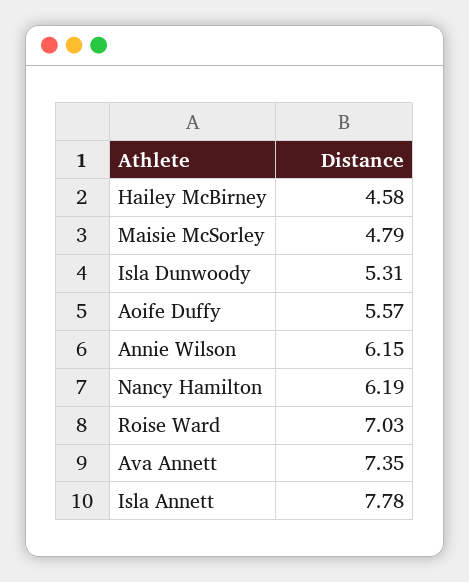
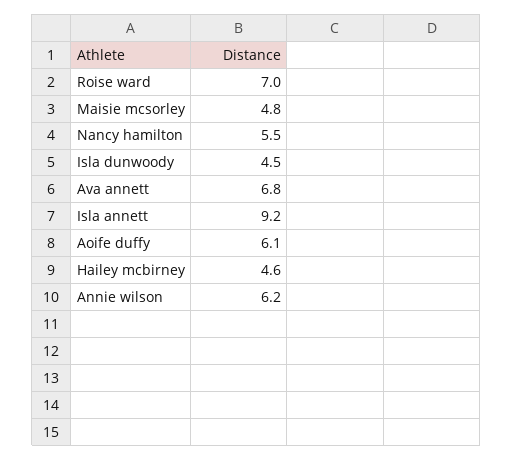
Isla Dunwoody: 5.31 -> 4.5
Aoife Duffy: 5.57 -> 6.1
Nancy Hamilton: 6.19 -> 5.5
Ava Annett: 7.35 -> 6.8
Isla Annett: 7.78 -> 9.2

